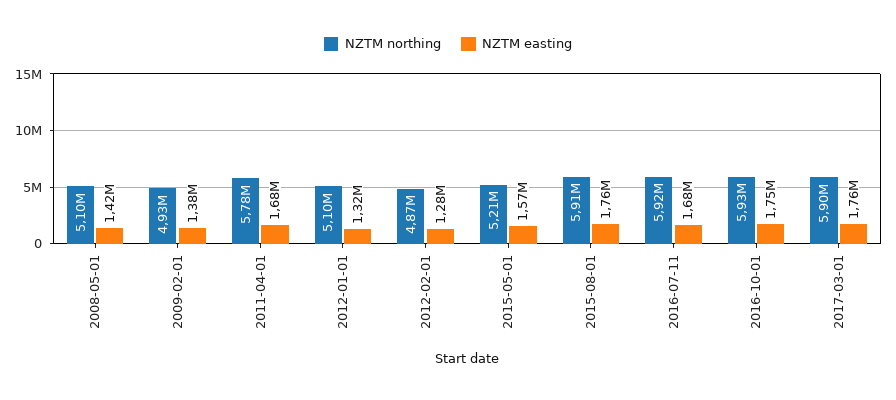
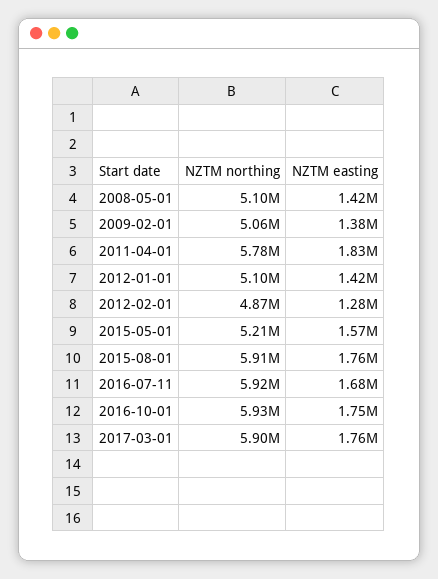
NZTM northing, 2009-02-01: 4930000 -> 5060000
NZTM easting, 2011-04-01: 1680000 -> 1830000
NZTM easting, 2012-01-01: 1320000 -> 1420000

